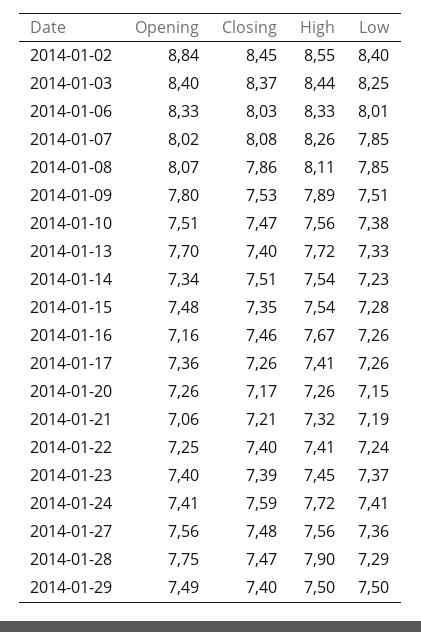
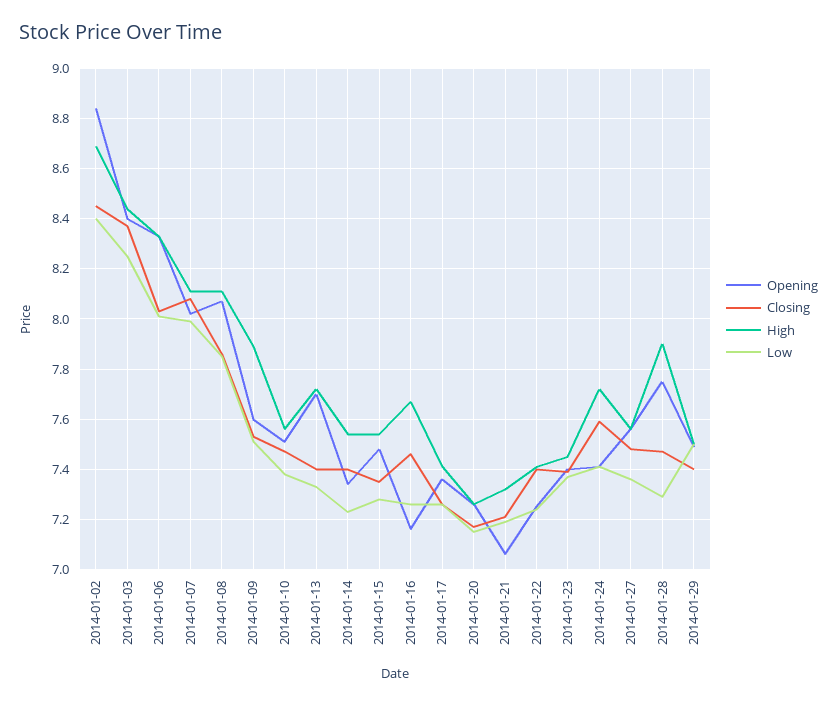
High, 2014-01-02: 8.55 -> 8.7
High, 2014-01-07: 8.26 -> 8.1
Low, 2014-01-07: 7.85 -> 8
Opening, 2014-01-09: 7.8 -> 7.6
Closing, 2014-01-14: 7.51 -> 7.4

